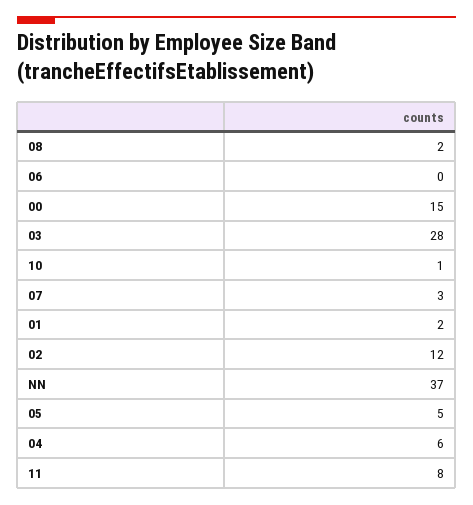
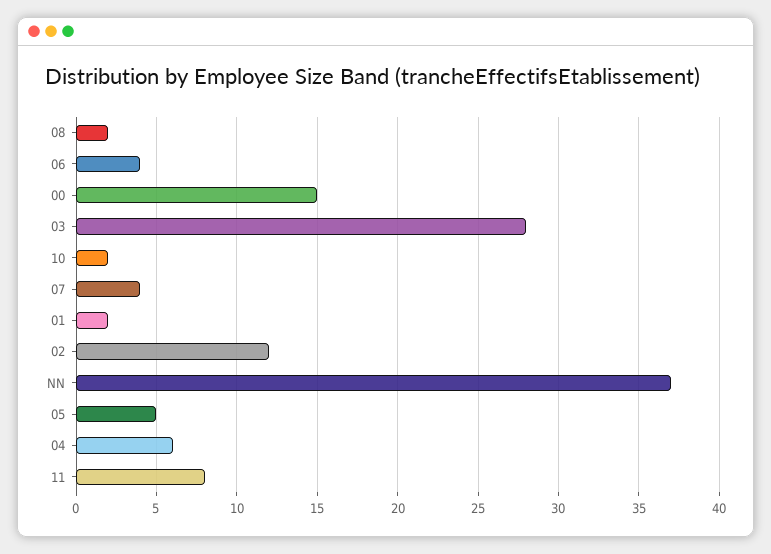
06: 0 -> 4
10: 1 -> 2
07: 3 -> 4

